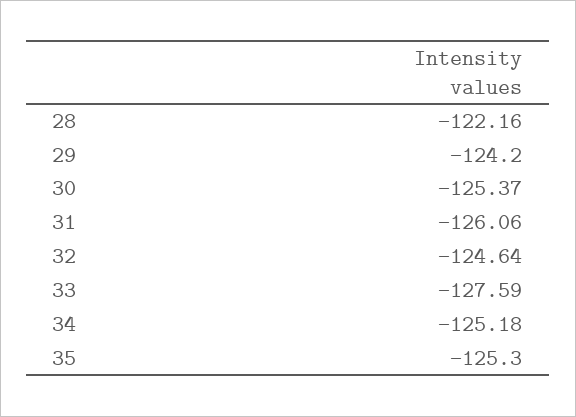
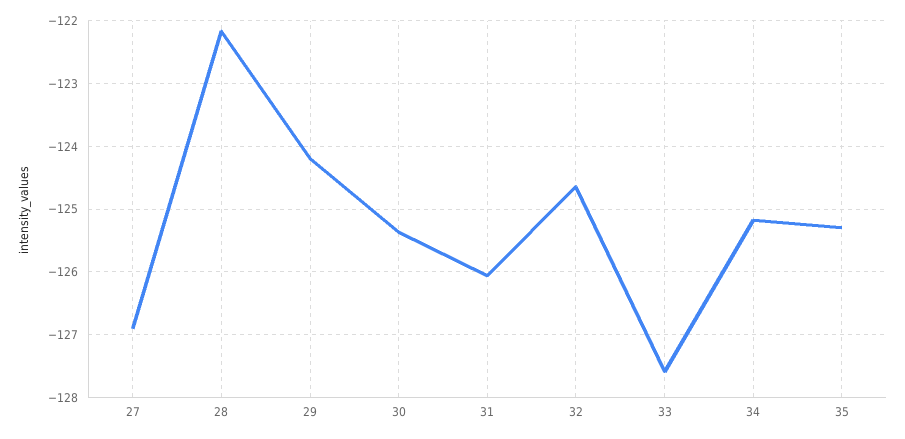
27: none -> -126.9

